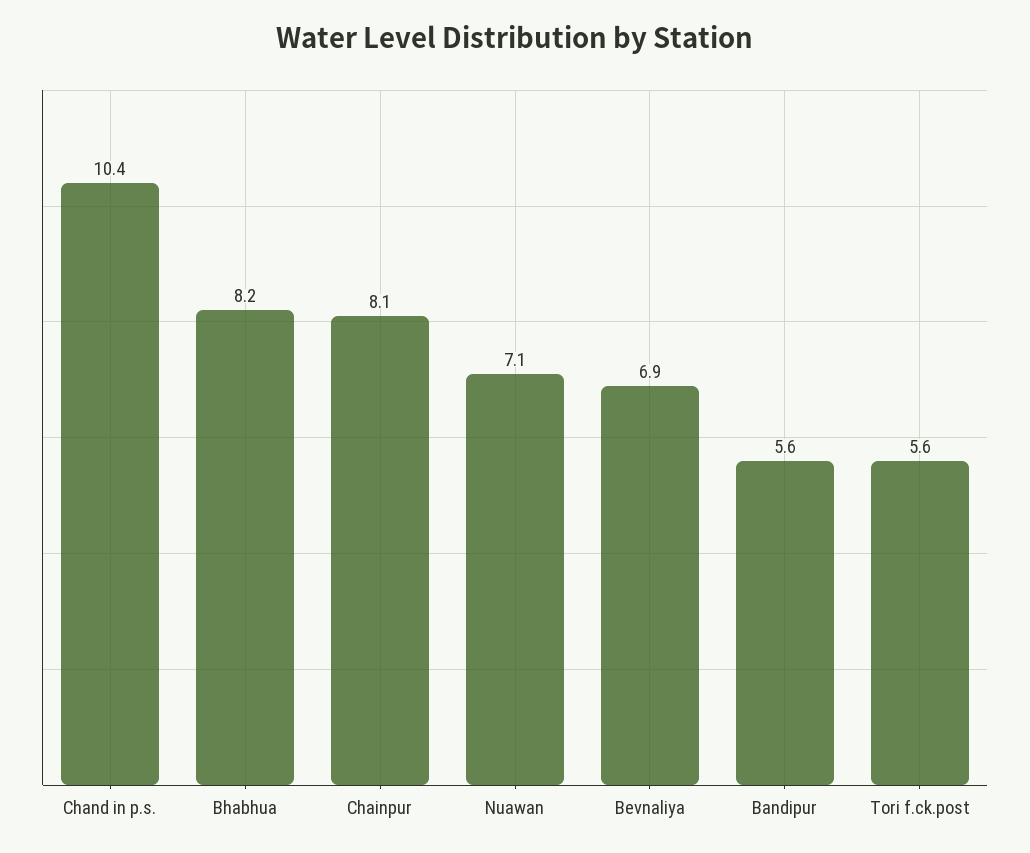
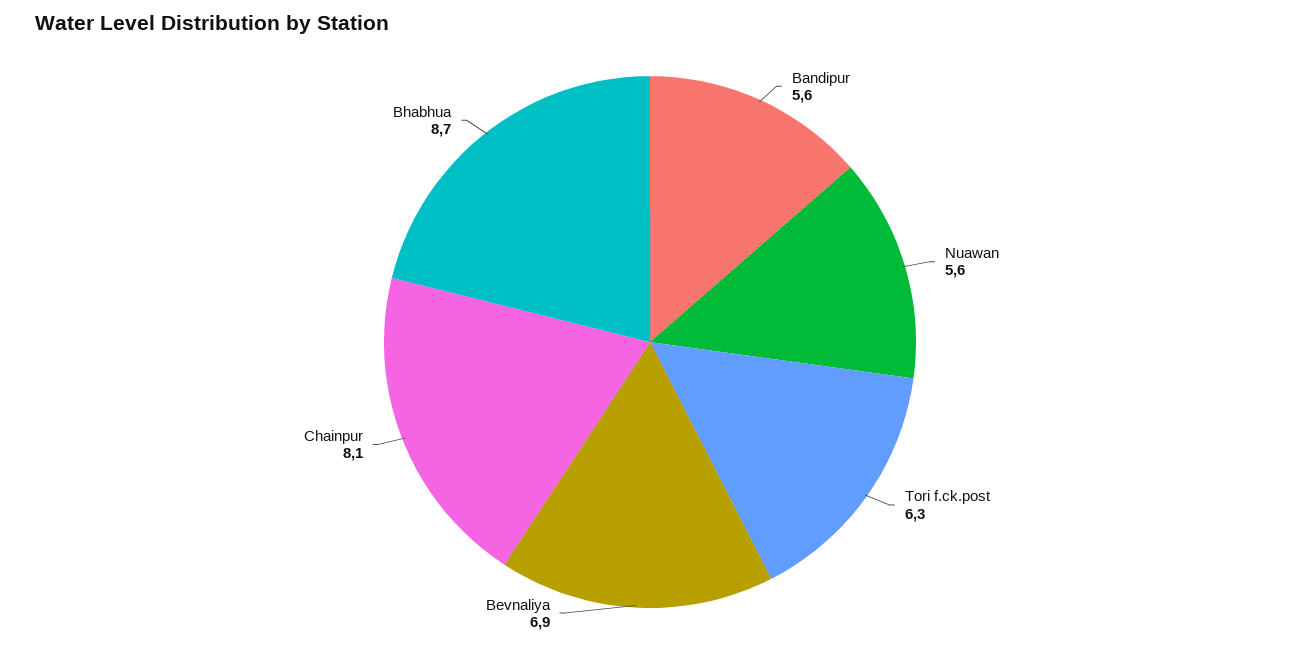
Chand in p.s.: 10.4 -> none
Bhabhua: 8.2 -> 8.7
Nuawan: 7.1 -> 5.6
Tori f.ck.post: 5.6 -> 6.3

